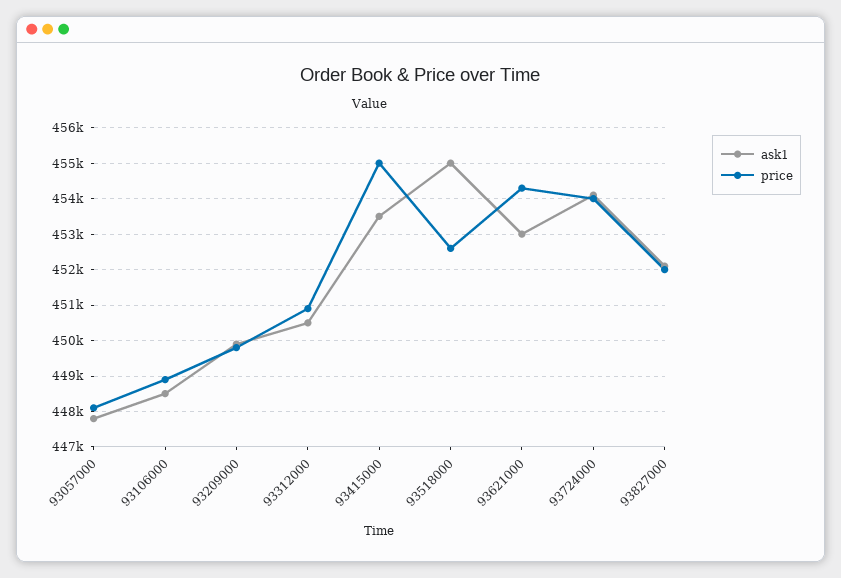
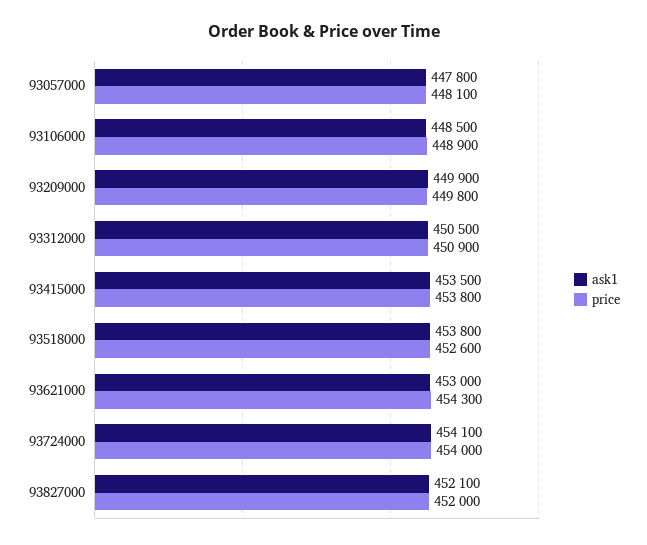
price, 93415000: 455000 -> 453800
ask1, 93518000: 455000 -> 453800

